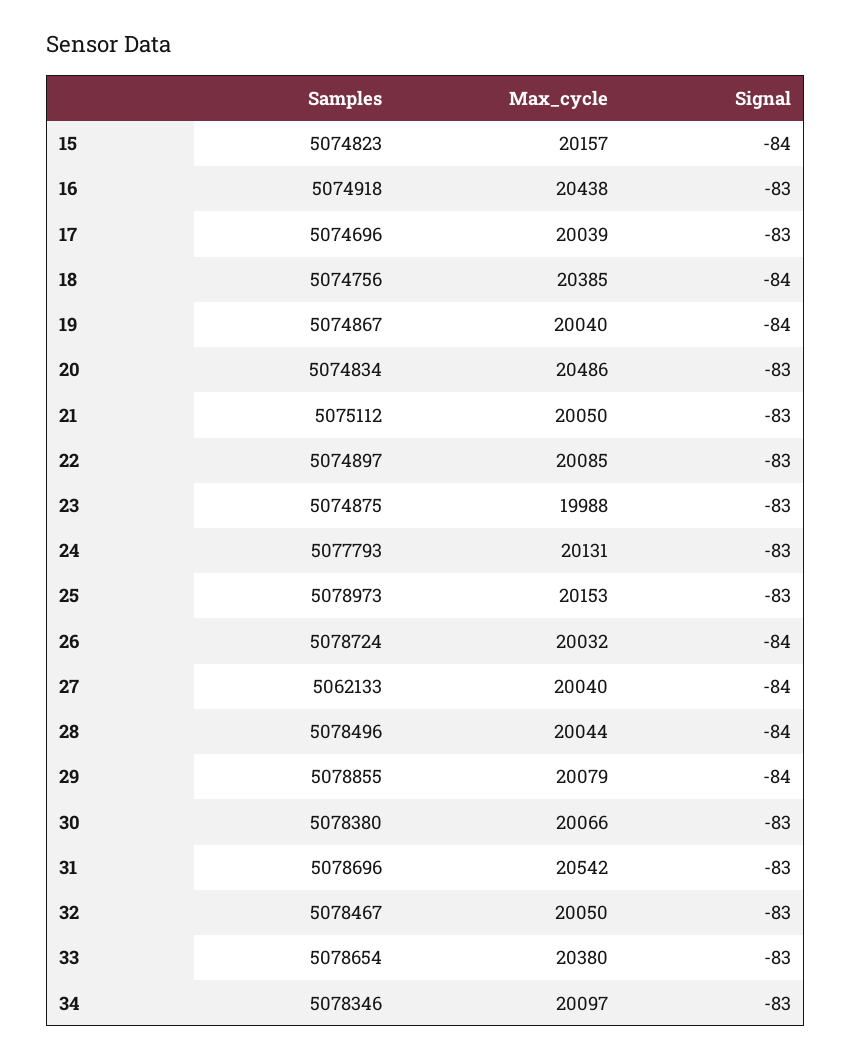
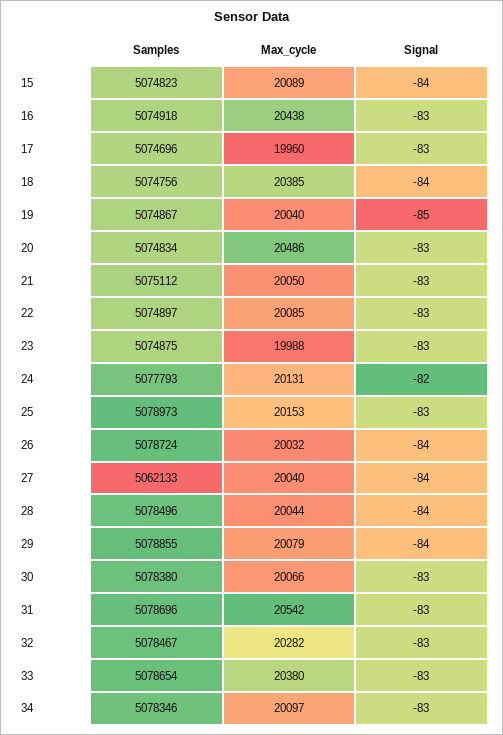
Max_cycle, 15: 20157 -> 20089
Max_cycle, 17: 20039 -> 19960
Signal, 19: -84 -> -85
Signal, 24: -83 -> -82
Max_cycle, 32: 20050 -> 20282

